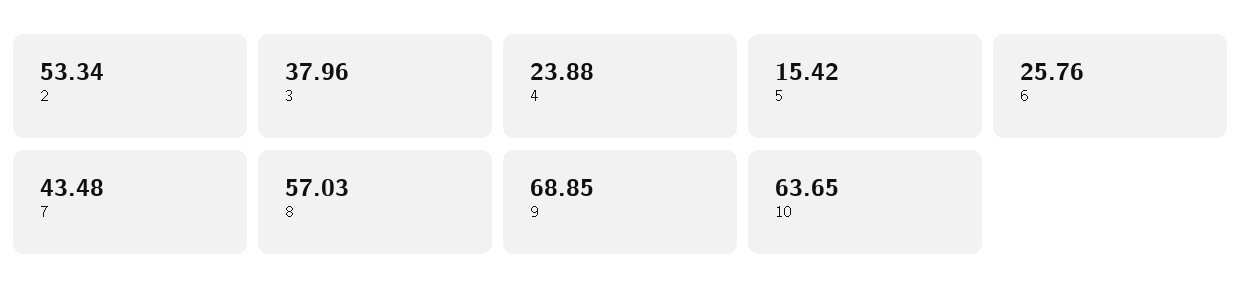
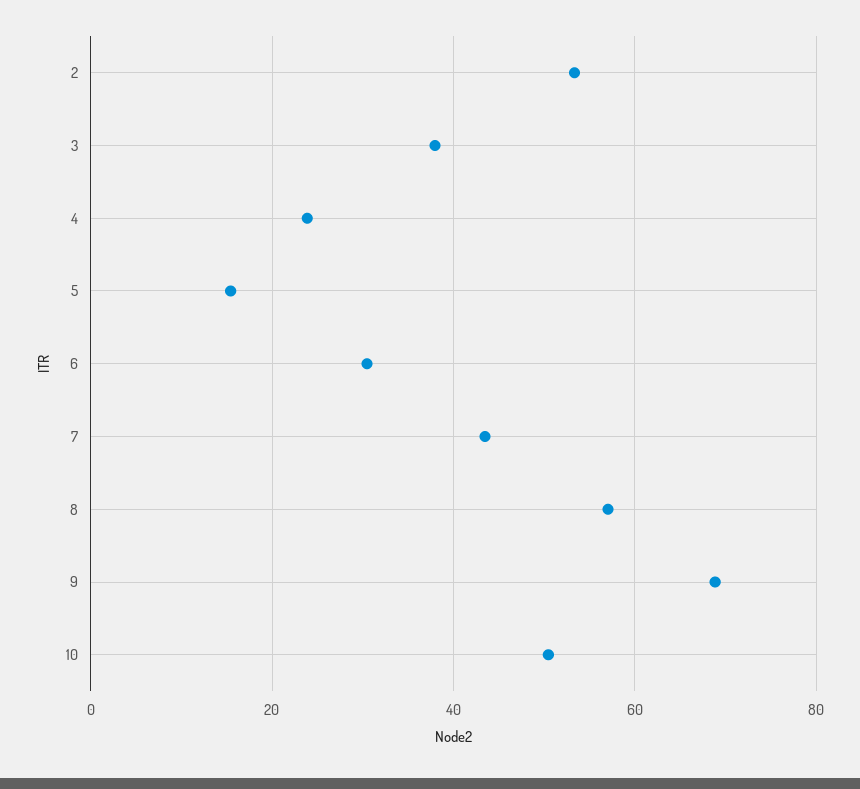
6: 25.76 -> 30
10: 63.65 -> 50

